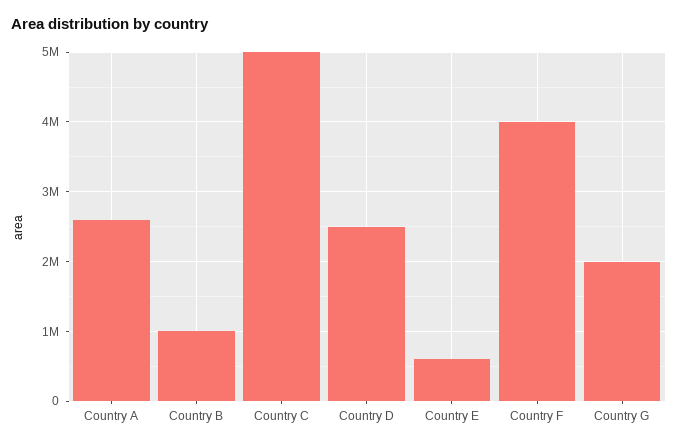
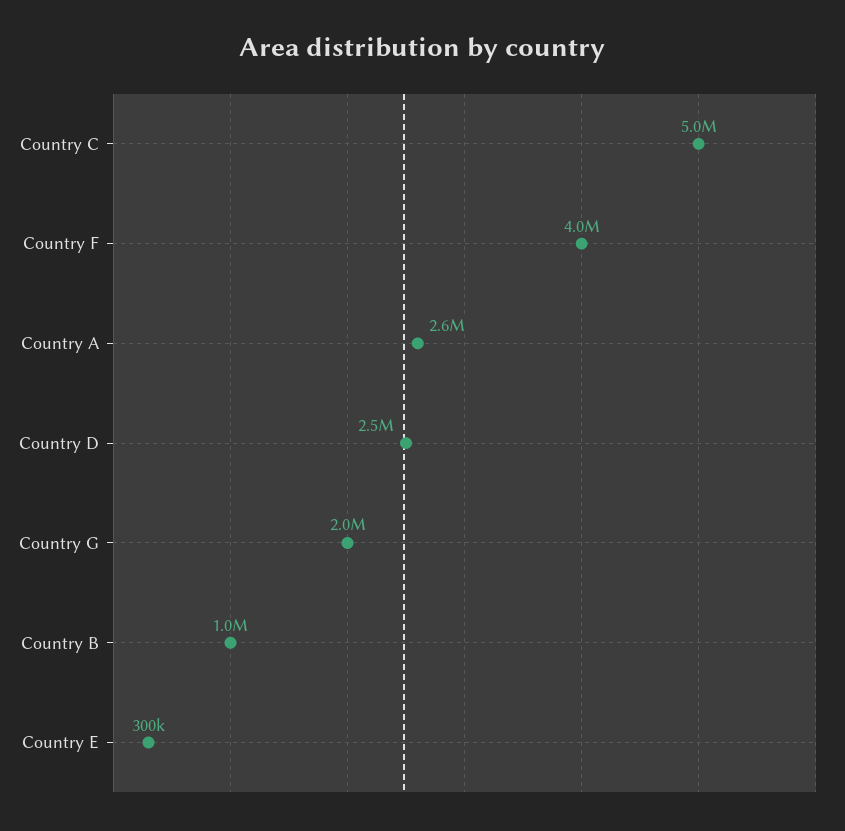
Country E: 600000 -> 300000

